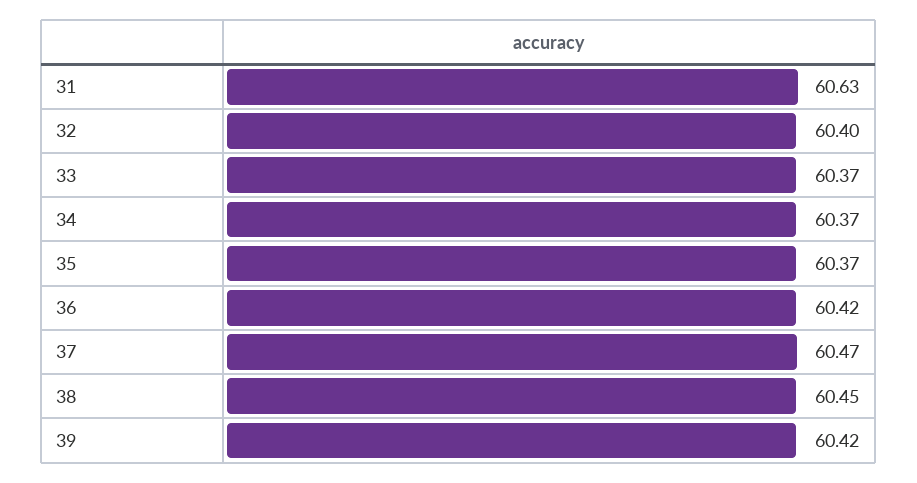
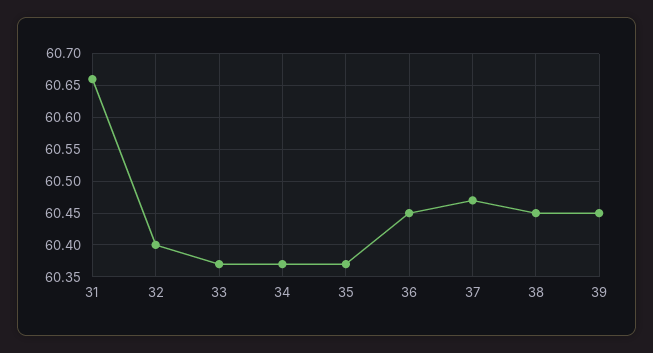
31: 60.63 -> 60.66
36: 60.42 -> 60.45
39: 60.42 -> 60.45

